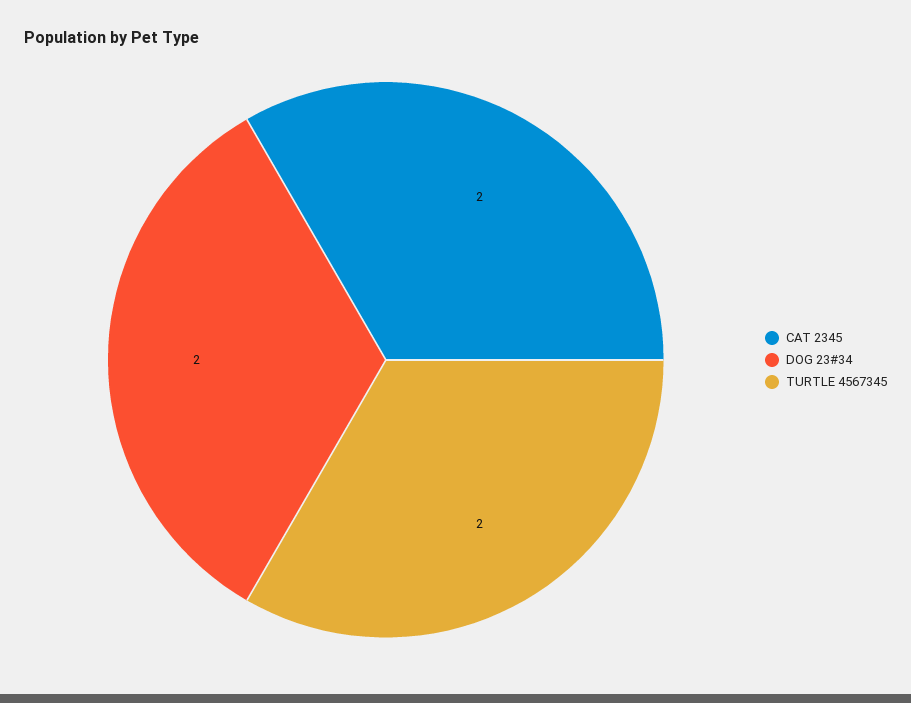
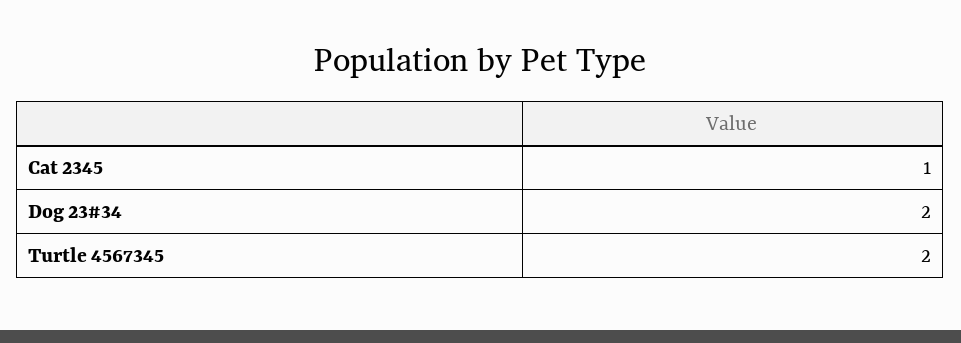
CAT 2345: 2 -> 1

